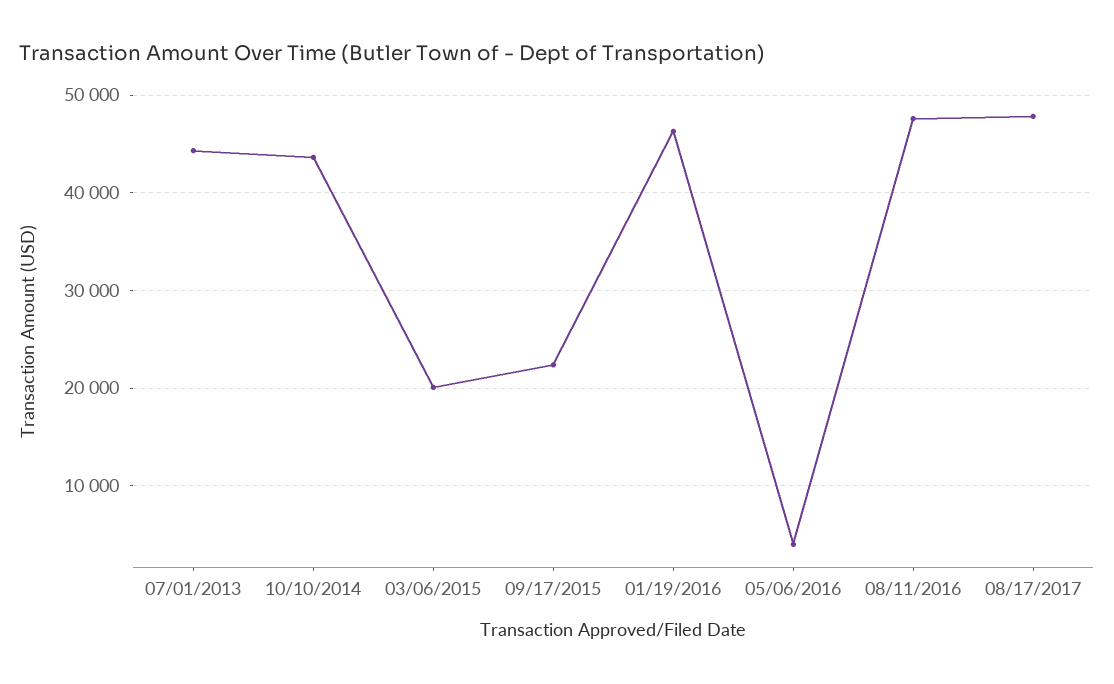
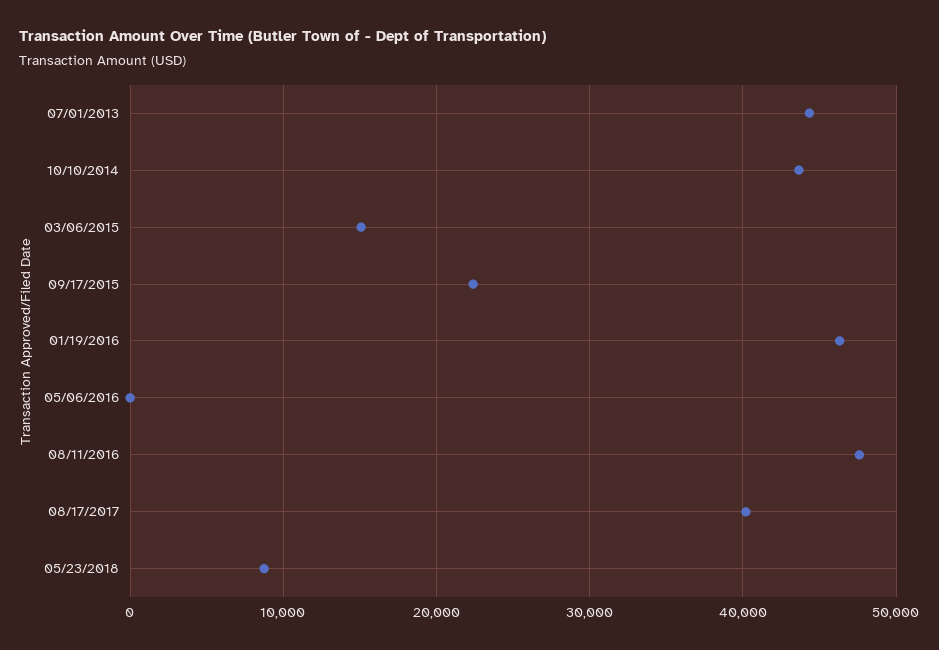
03/06/2015: 20000 -> 15000
05/06/2016: 4000 -> 0
08/17/2017: 48000 -> 40000
05/23/2018: none -> 9000

